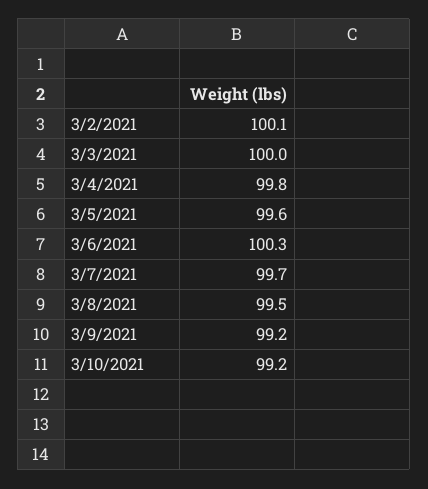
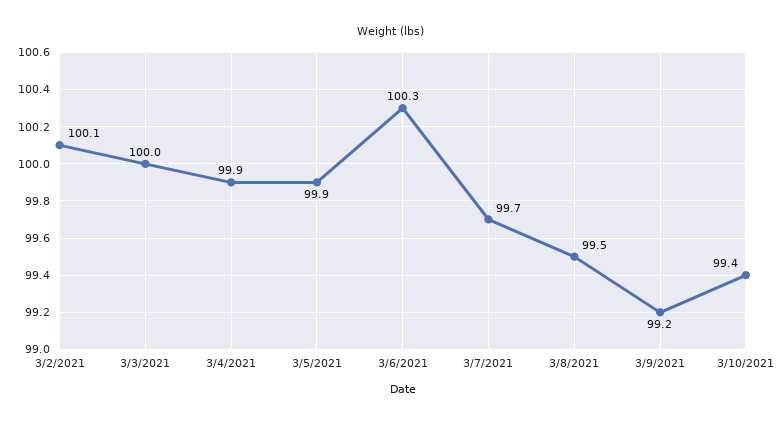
3/4/2021: 99.8 -> 99.9
3/5/2021: 99.6 -> 99.9
3/10/2021: 99.2 -> 99.4

